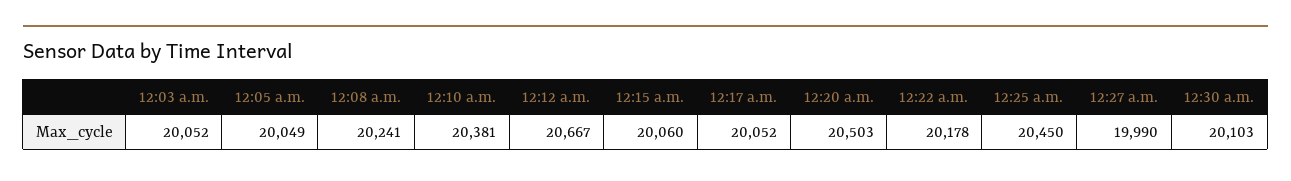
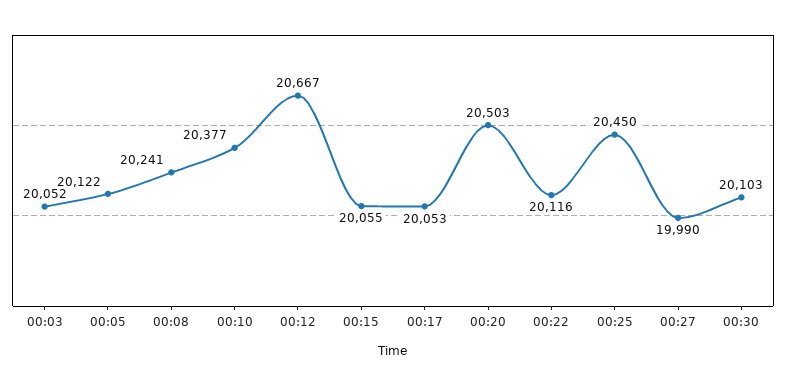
12:05 a.m.: 20049 -> 20122
12:10 a.m.: 20381 -> 20377
12:15 a.m.: 20060 -> 20055
12:17 a.m.: 20052 -> 20053
12:22 a.m.: 20178 -> 20116

